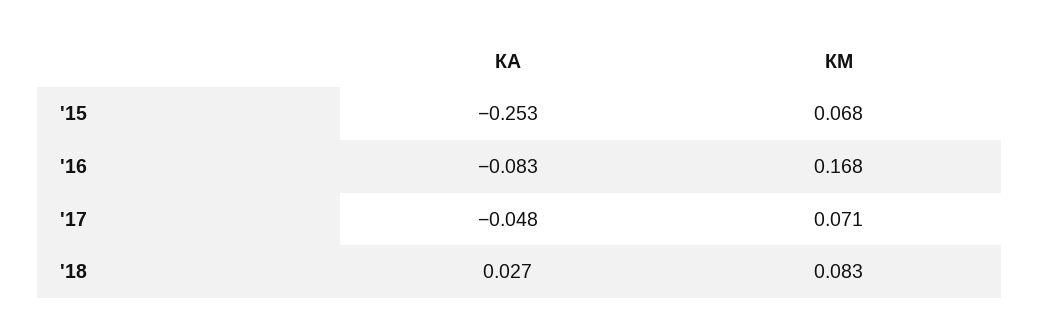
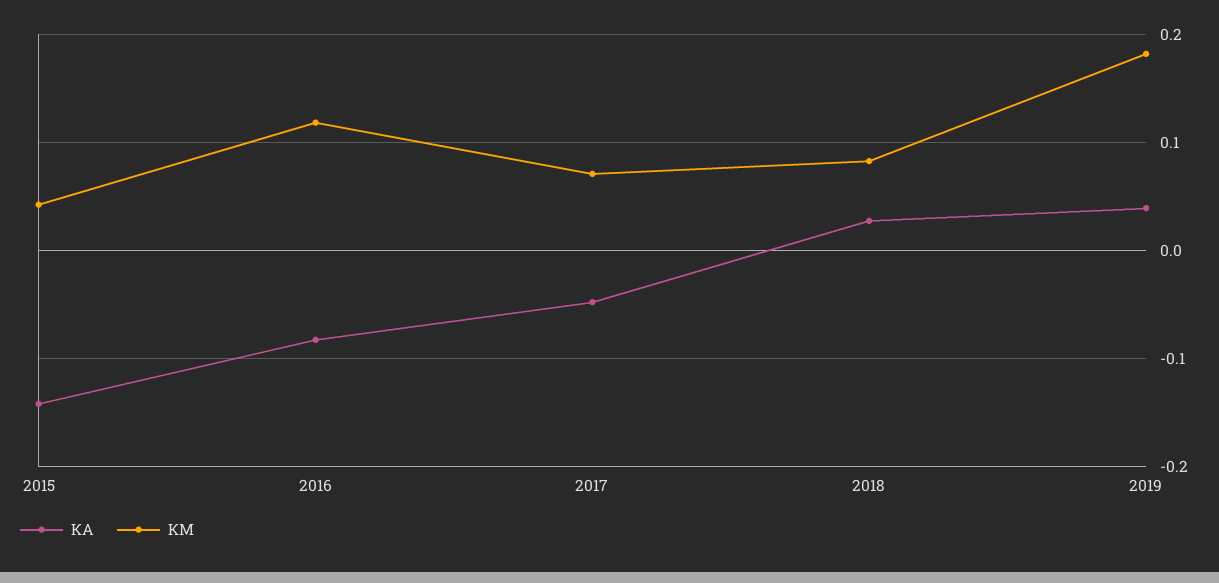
КА, '15: -0.253 -> -0.14
КМ, '15: 0.068 -> 0.04
КМ, '16: 0.168 -> 0.12
КА, 2019: none -> 0.04
КМ, 2019: none -> 0.18

